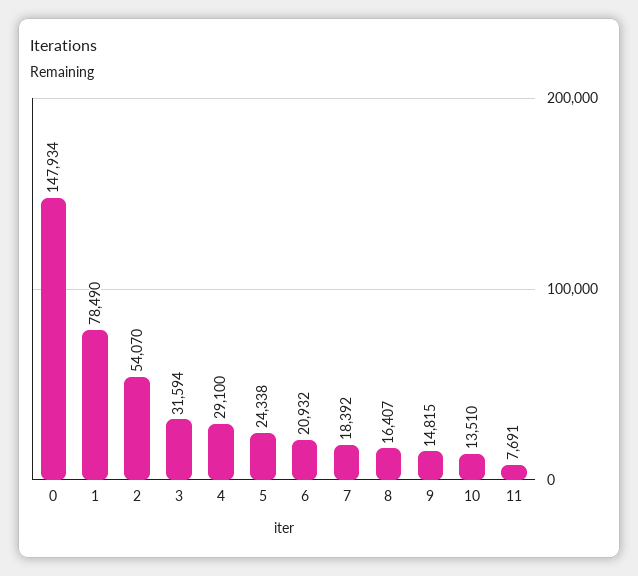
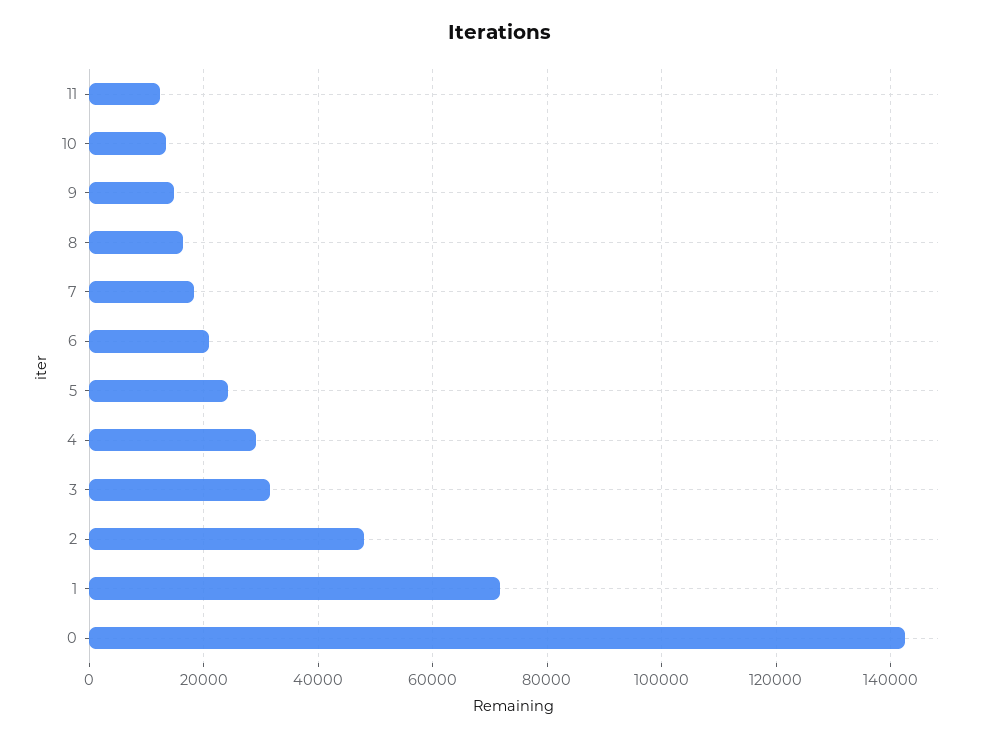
0: 147934 -> 142000
1: 78490 -> 72000
2: 54070 -> 48000
11: 7691 -> 12000

